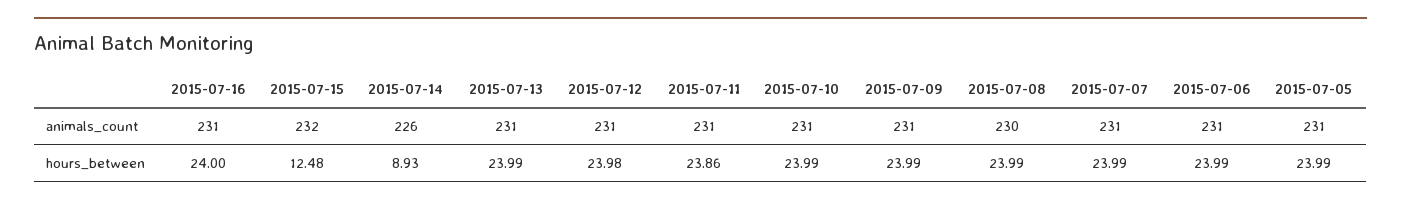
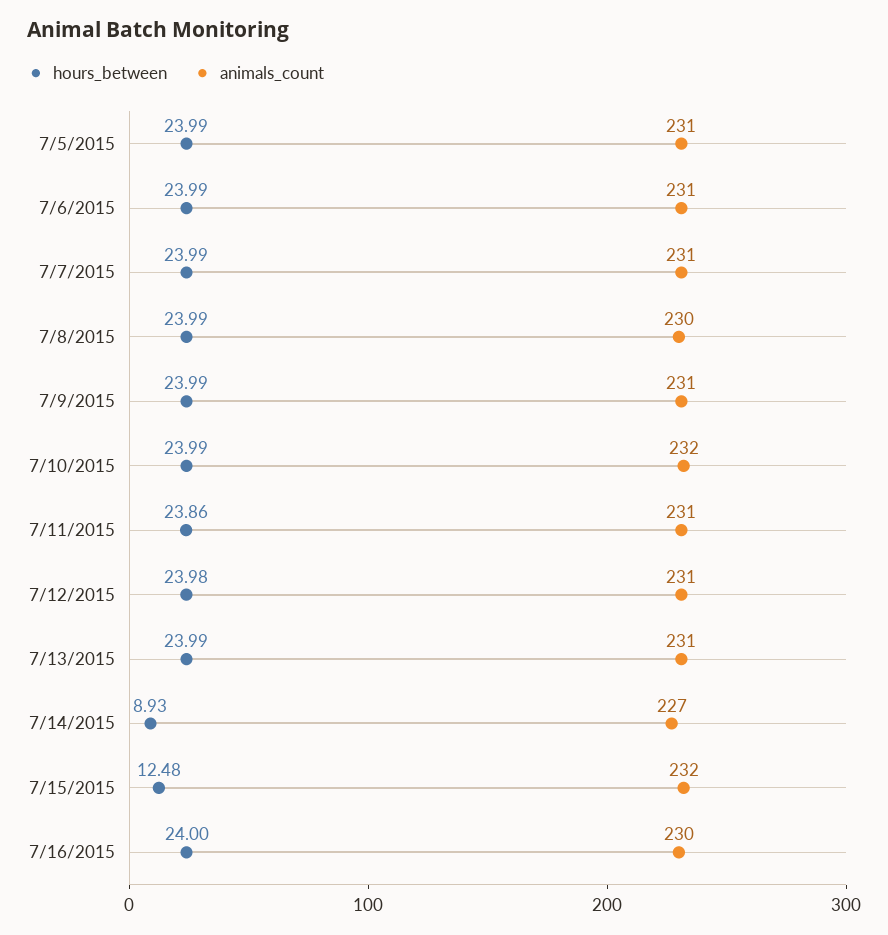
animals_count, 2015-07-16: 231 -> 230
animals_count, 2015-07-14: 226 -> 227
animals_count, 2015-07-10: 231 -> 232

